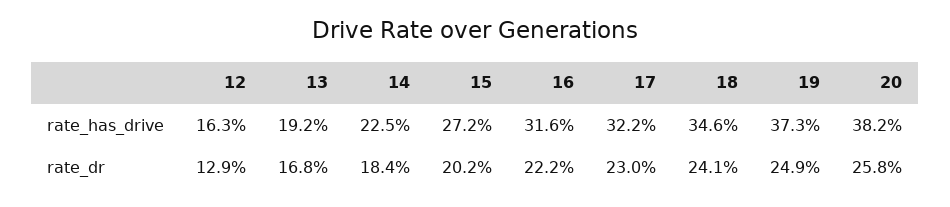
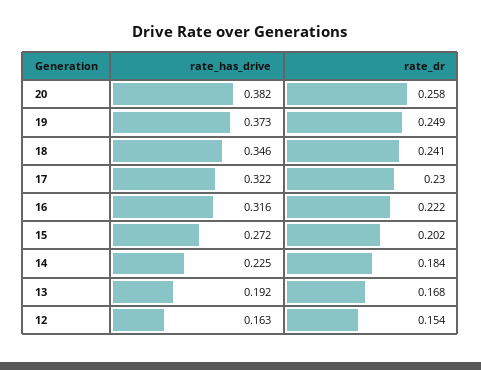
12, rate_dr: 0.129 -> 0.154

